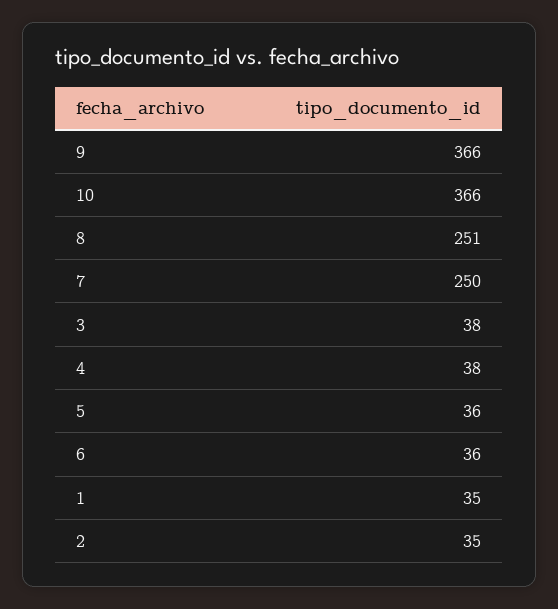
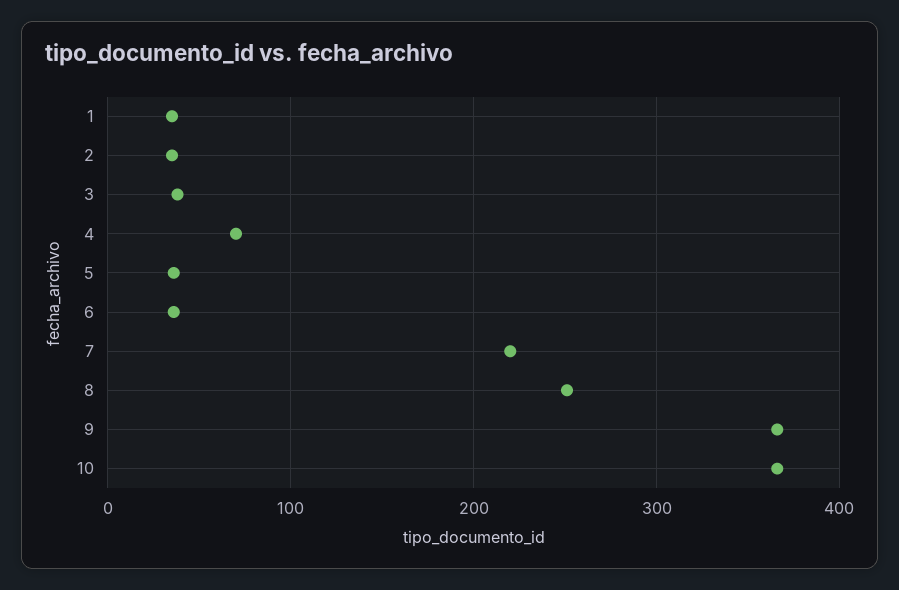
7: 250 -> 220
4: 38 -> 70

